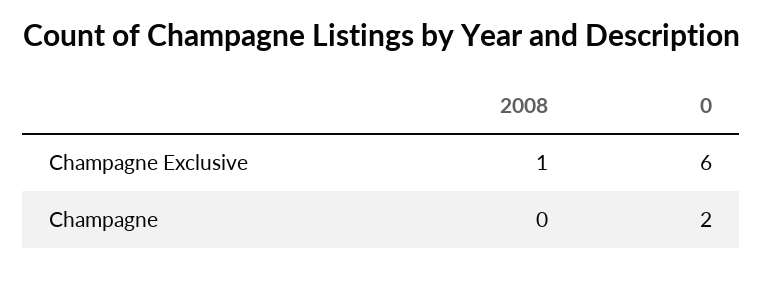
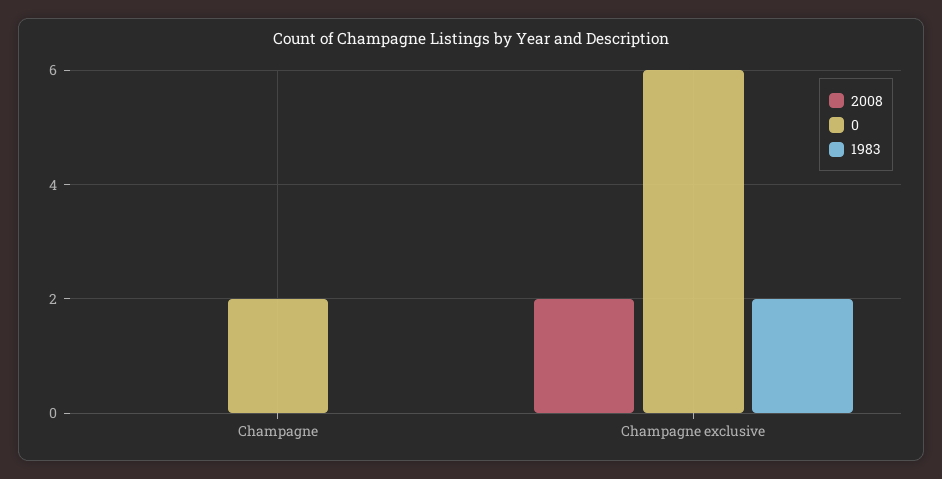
2008, Champagne Exclusive: 1 -> 2
1983, Champagne: none -> 0
1983, Champagne Exclusive: none -> 2

